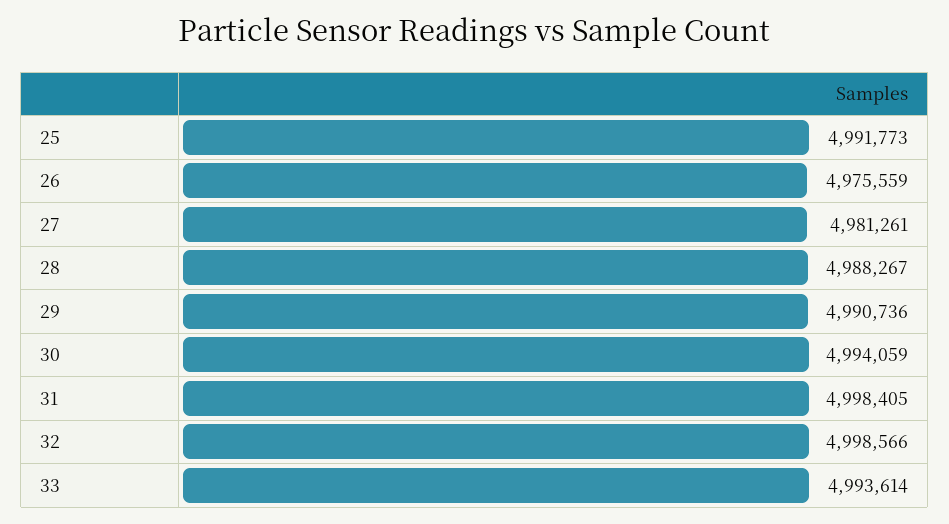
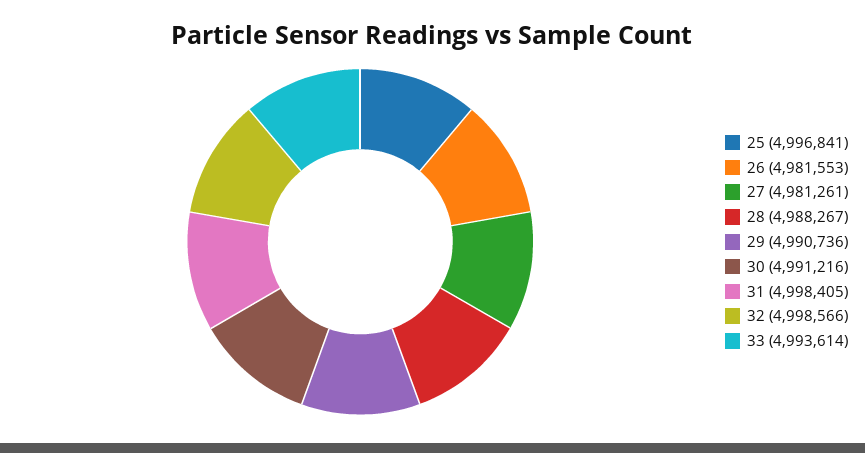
25: 4991773 -> 4996841
26: 4975559 -> 4981553
30: 4994059 -> 4991216

